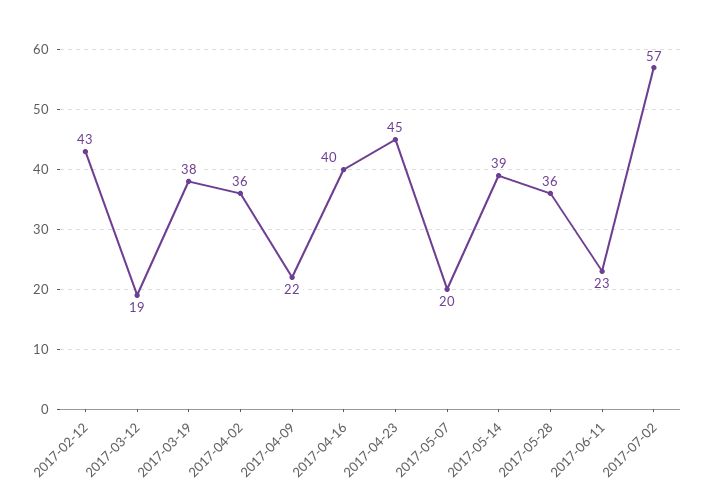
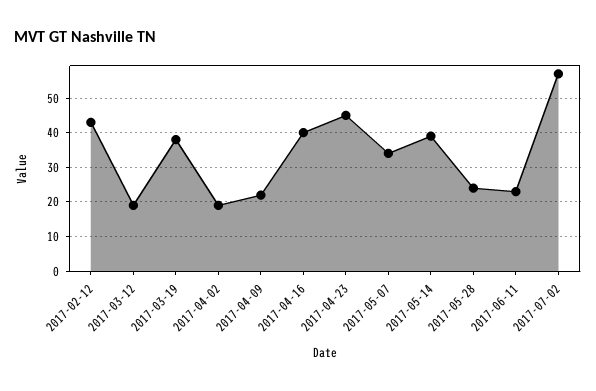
2017-04-02: 36 -> 20
2017-05-07: 20 -> 35
2017-05-28: 36 -> 25

